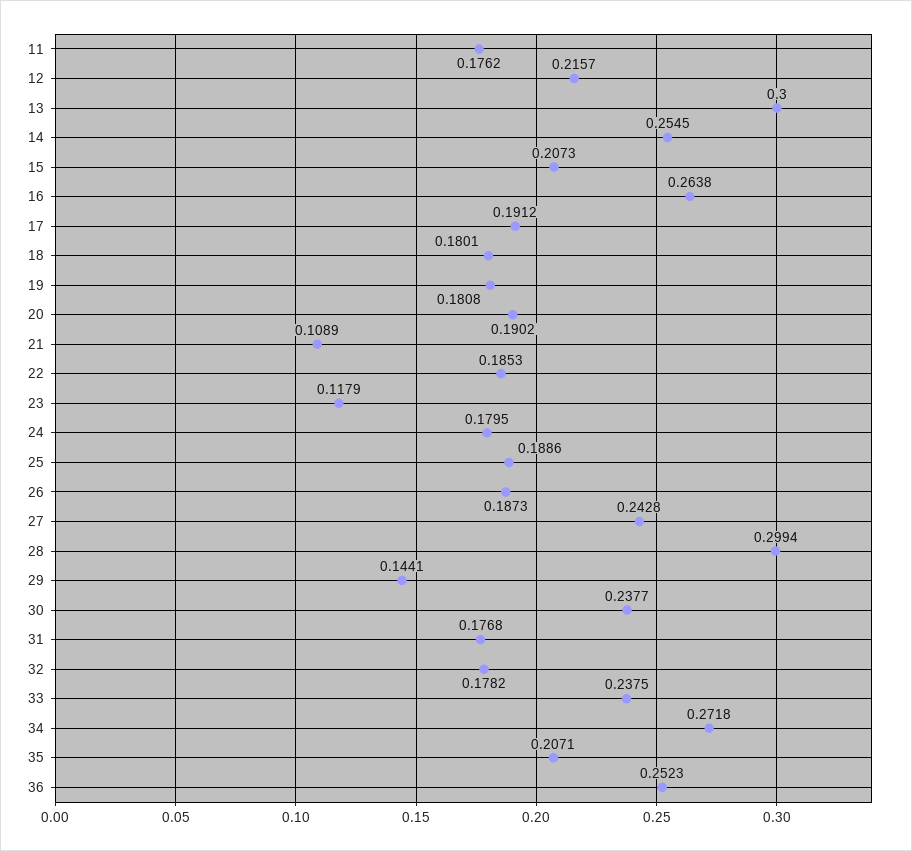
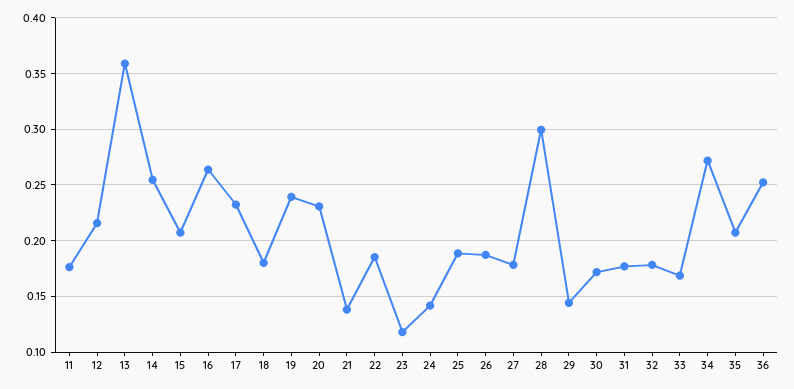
13: 0.3 -> 0.36
17: 0.1912 -> 0.23
19: 0.1808 -> 0.24
20: 0.1902 -> 0.23
21: 0.1089 -> 0.14
24: 0.1795 -> 0.14
27: 0.2428 -> 0.18
30: 0.2377 -> 0.17
33: 0.2375 -> 0.17

